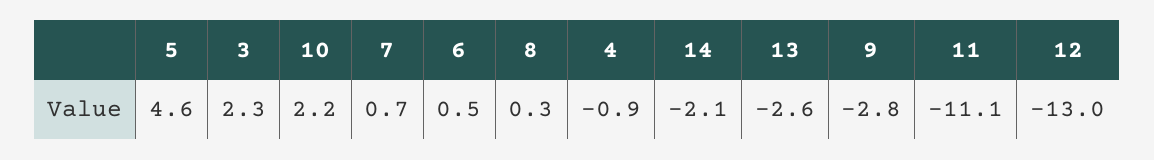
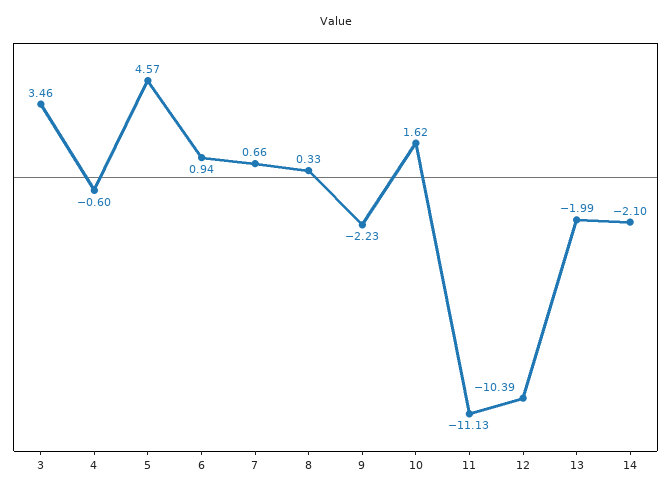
3: 2.3 -> 3.46
10: 2.2 -> 1.62
6: 0.5 -> 0.94
4: -0.9 -> -0.6
13: -2.6 -> -1.99
9: -2.8 -> -2.23
12: -13 -> -10.39

